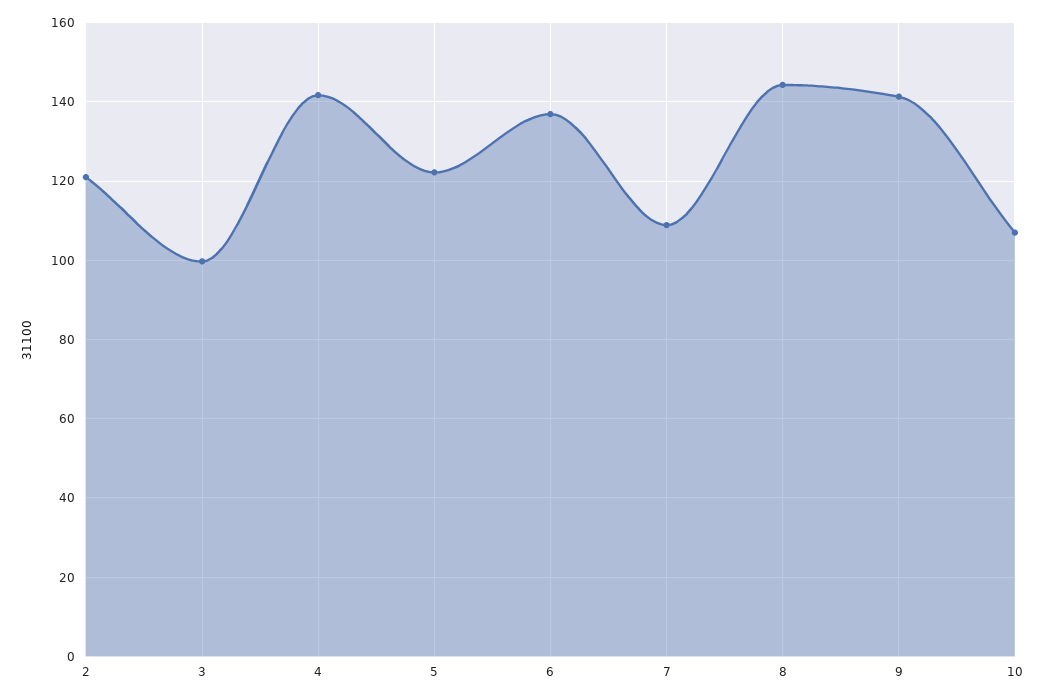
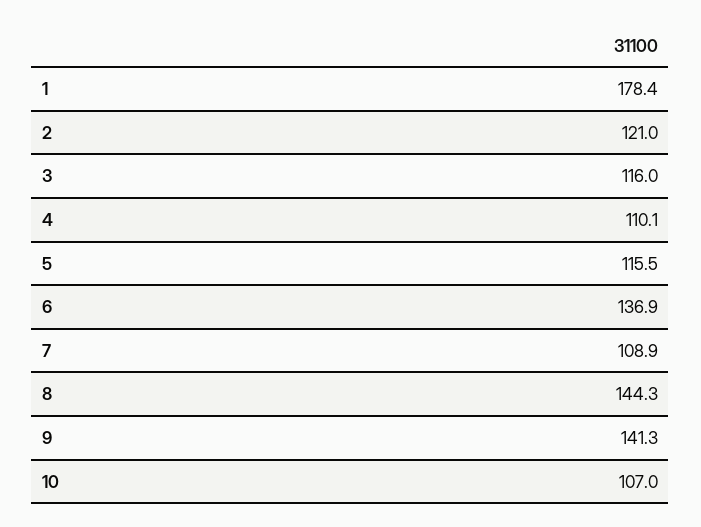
3: 100 -> 116
4: 142 -> 110.1
5: 122 -> 115.5
1: none -> 178.4

